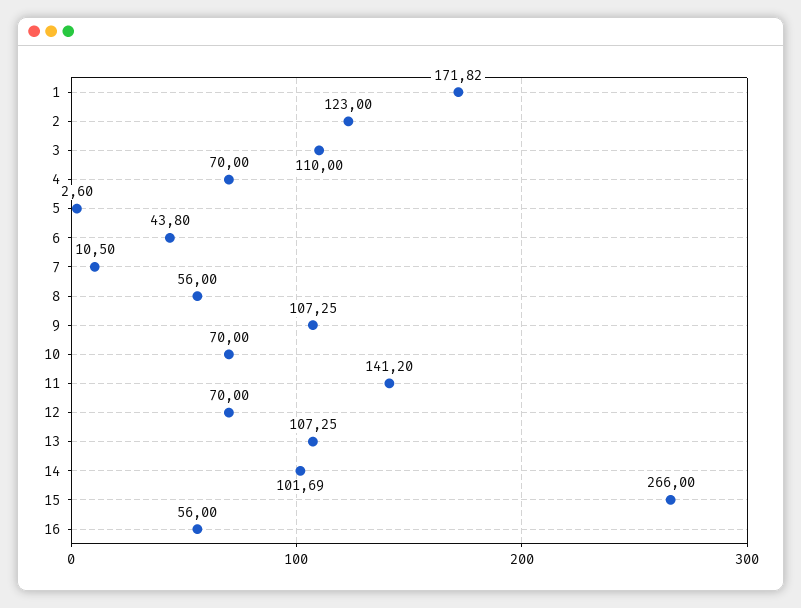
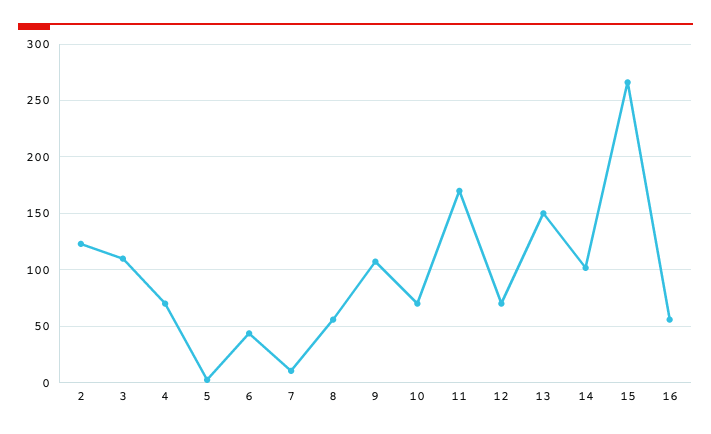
1: 171.82 -> none
11: 141.2 -> 170
13: 107.25 -> 150

